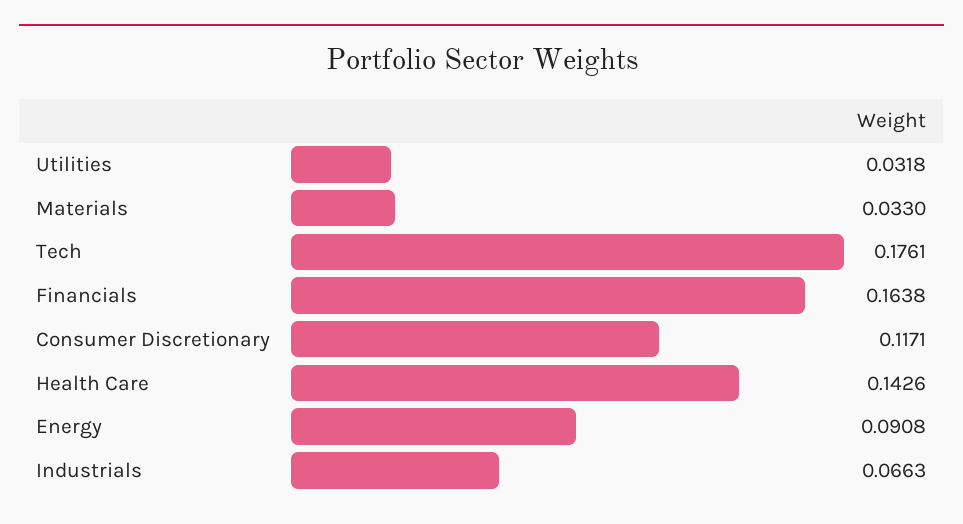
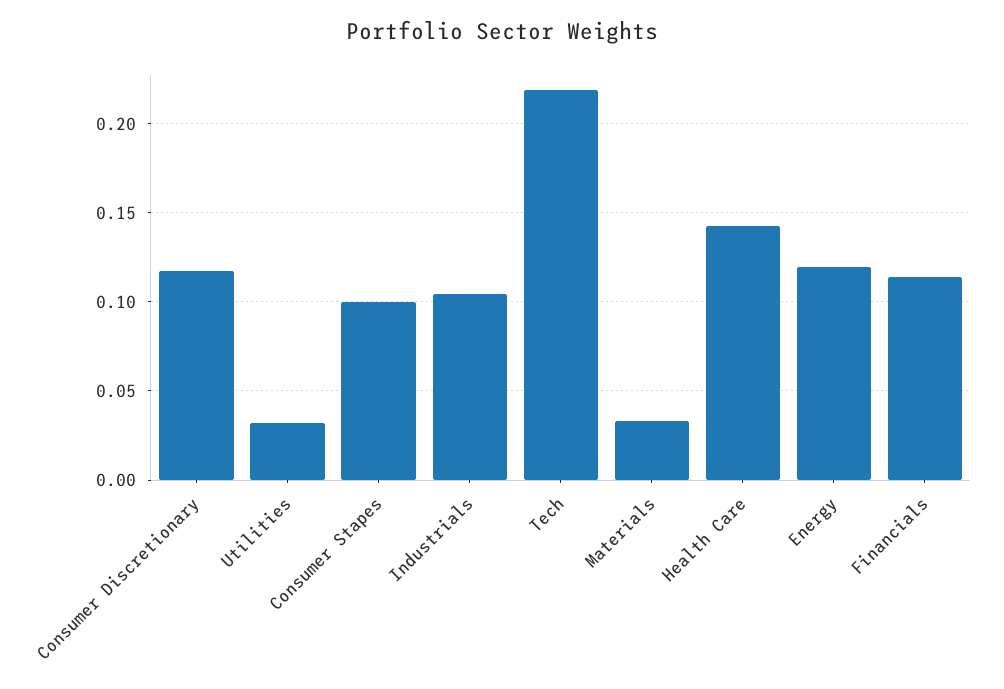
Tech: 0.1761 -> 0.22
Financials: 0.1638 -> 0.115
Energy: 0.0908 -> 0.12
Industrials: 0.0663 -> 0.105
Consumer Stapes: none -> 0.1

